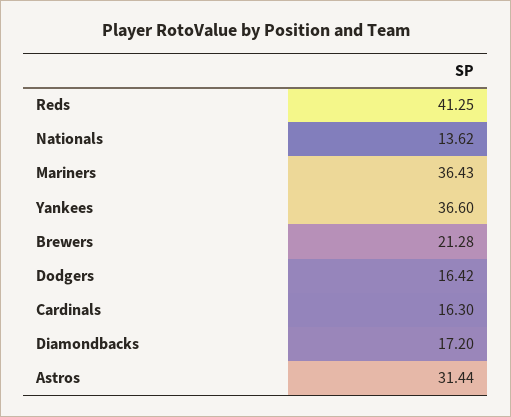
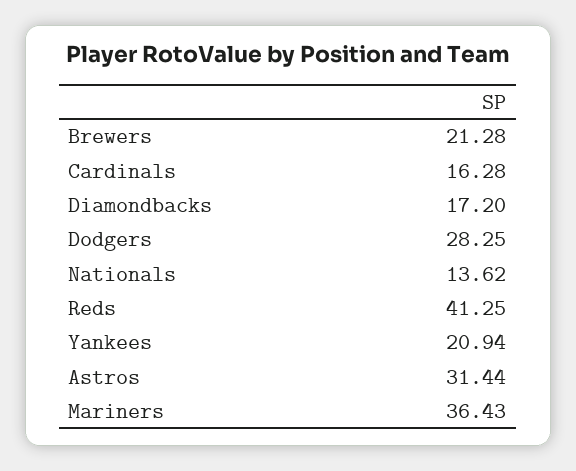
Yankees: 36.6 -> 20.94
Dodgers: 16.42 -> 28.25
Cardinals: 16.3 -> 16.28

